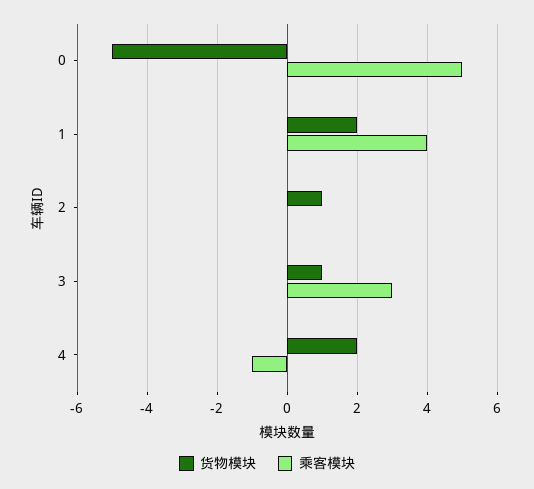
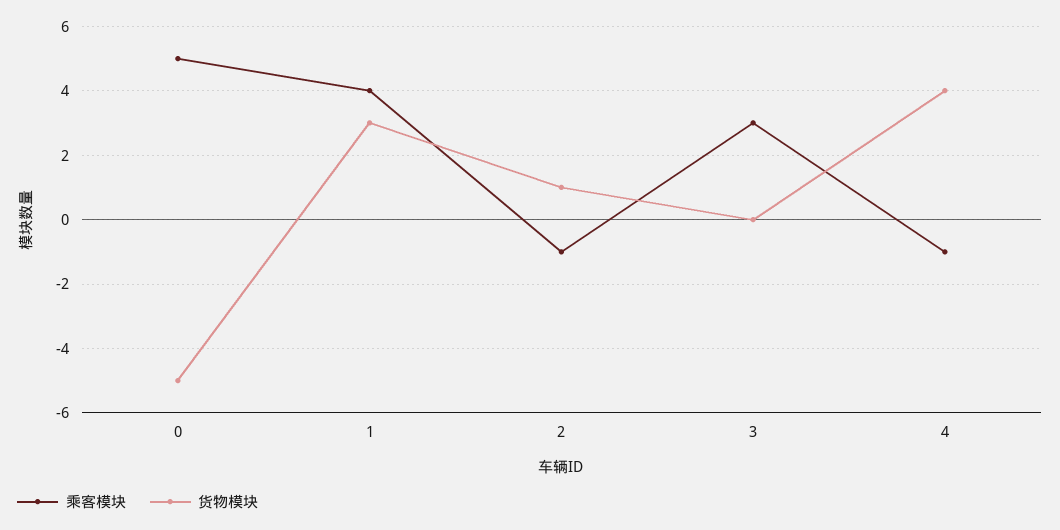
货物模块, 1: 2 -> 3
乘客模块, 2: 0 -> -1
货物模块, 3: 1 -> 0
货物模块, 4: 2 -> 4

